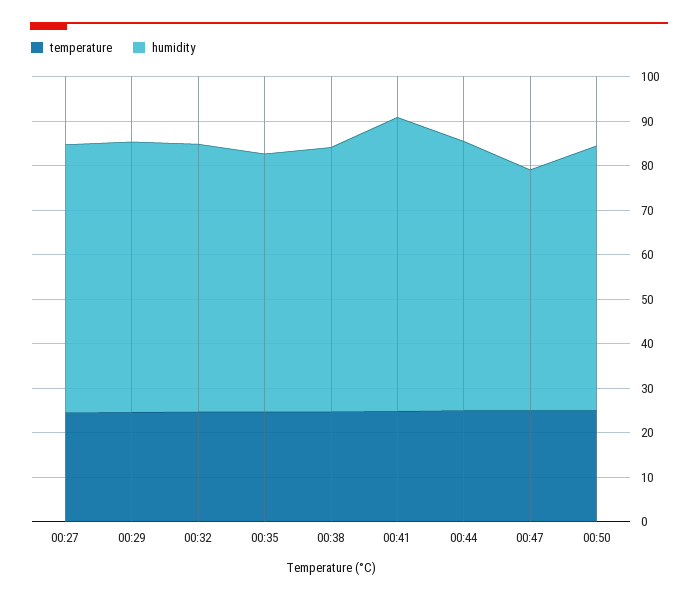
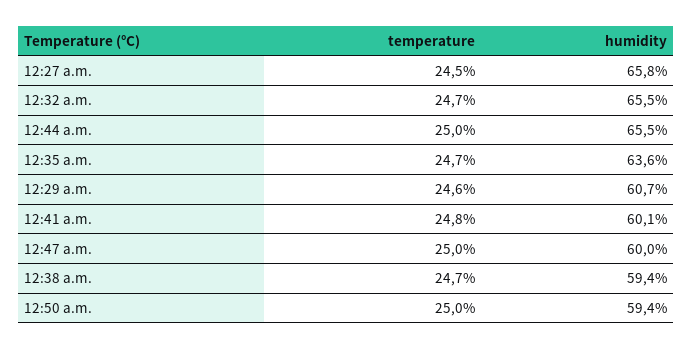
humidity, 00:27: 60 -> 65.8
humidity, 00:32: 60 -> 65.5
humidity, 00:35: 58 -> 63.6
humidity, 00:41: 66 -> 60.1
humidity, 00:44: 60 -> 65.5
humidity, 00:47: 54 -> 60

